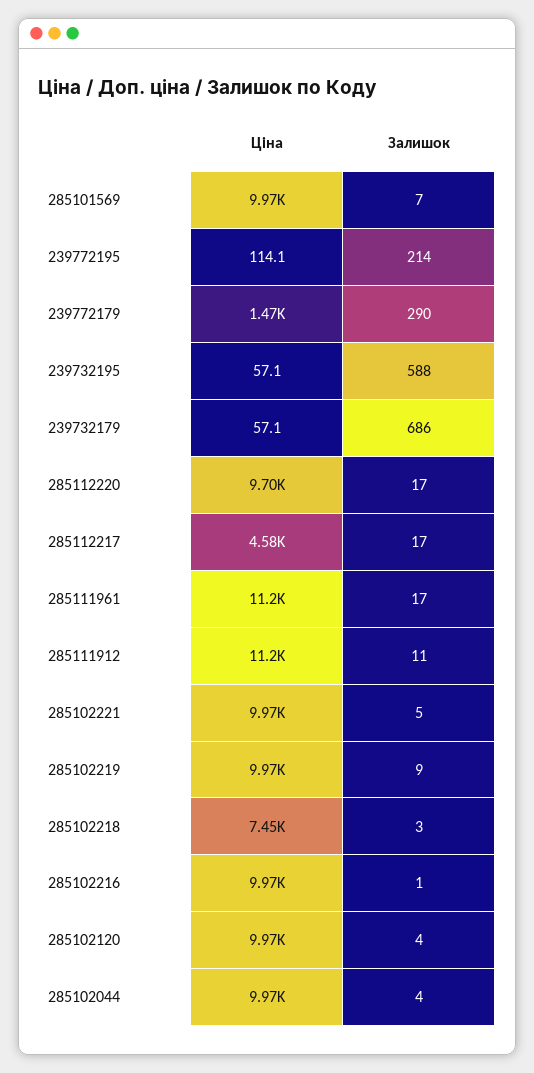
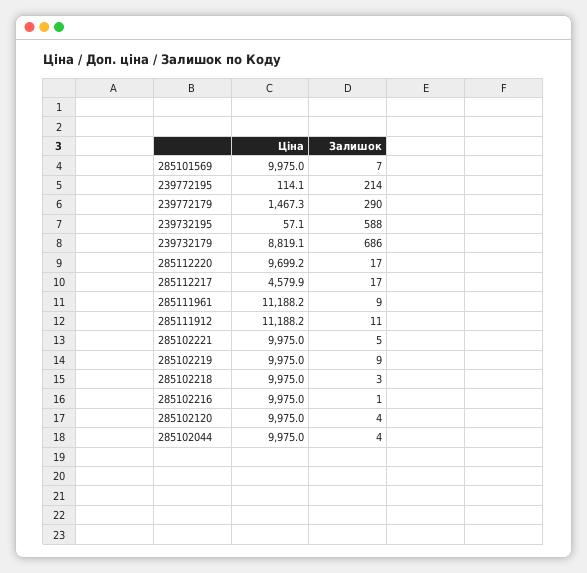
Ціна, 239732179: 57.1 -> 8819.1
Залишок, 285111961: 17 -> 9
Ціна, 285102218: 7450 -> 9975

